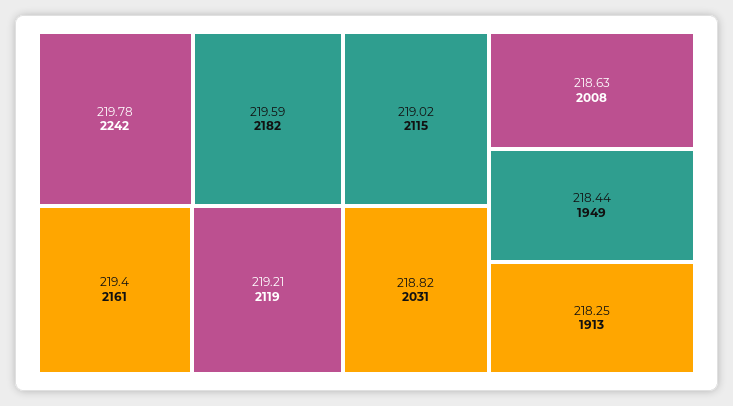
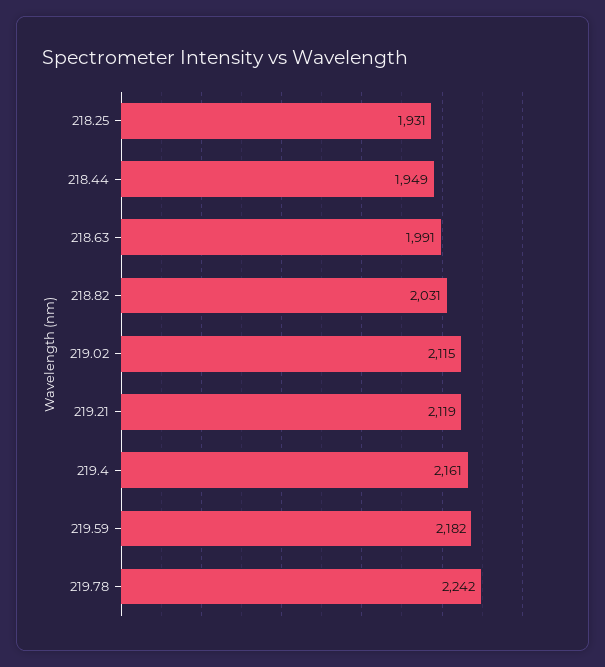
218.63: 2008 -> 1991
218.25: 1913 -> 1931

